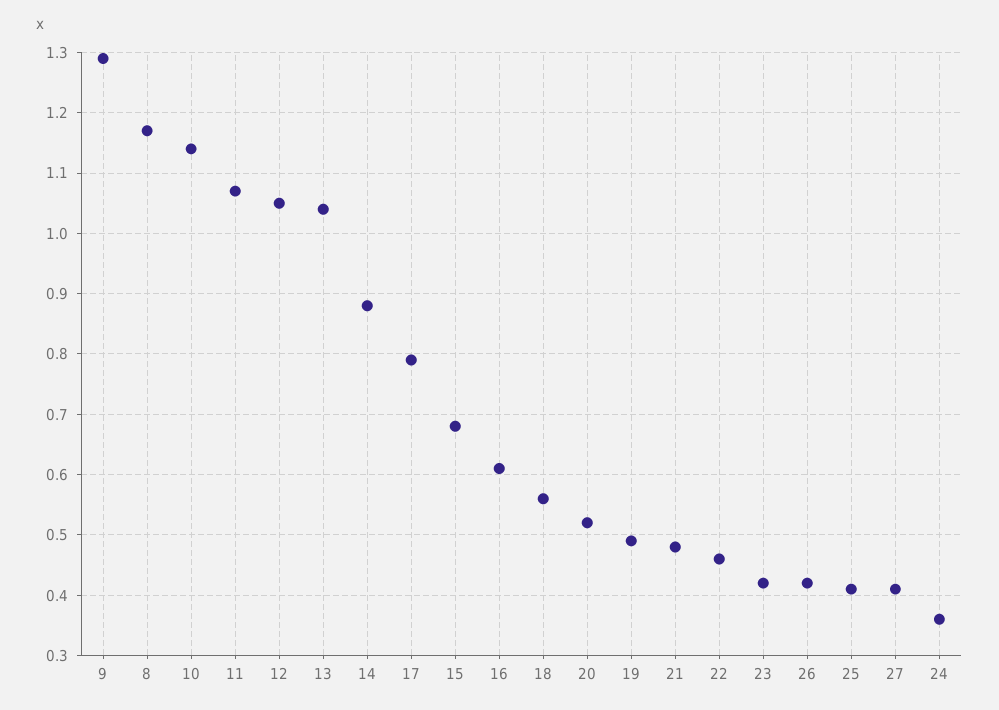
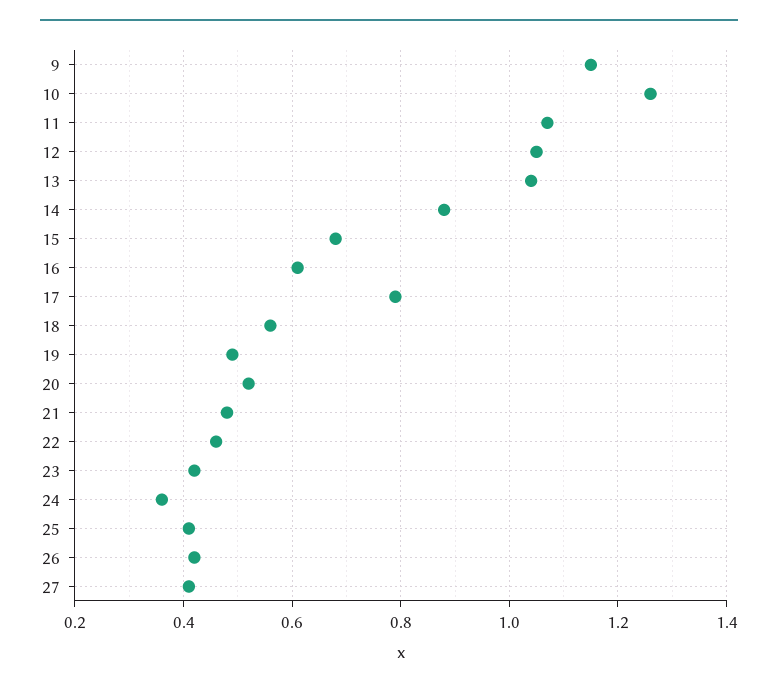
9: 1.29 -> 1.15
8: 1.17 -> none
10: 1.14 -> 1.25

